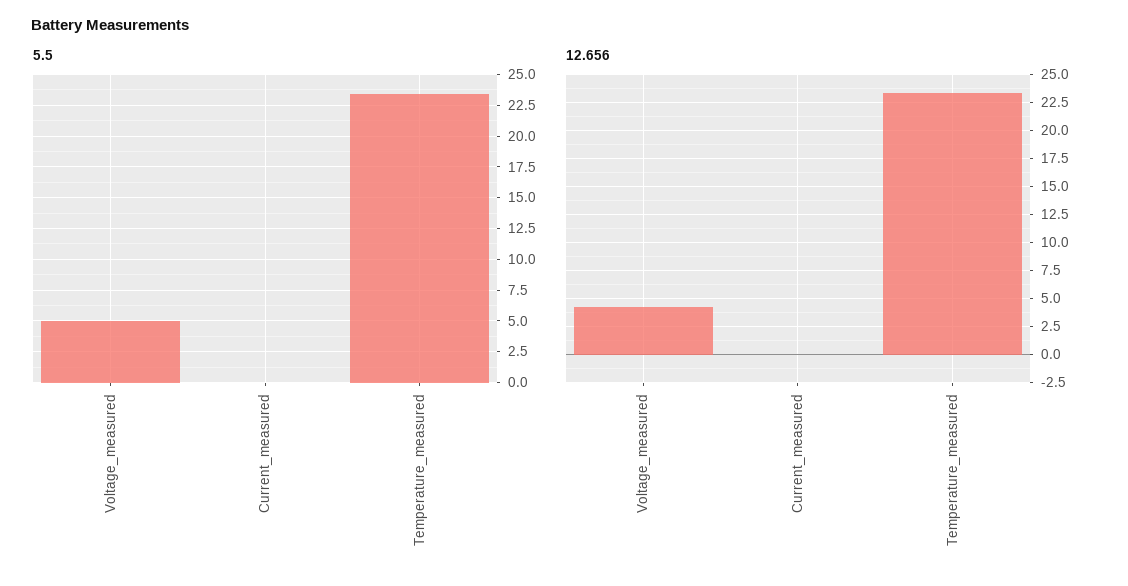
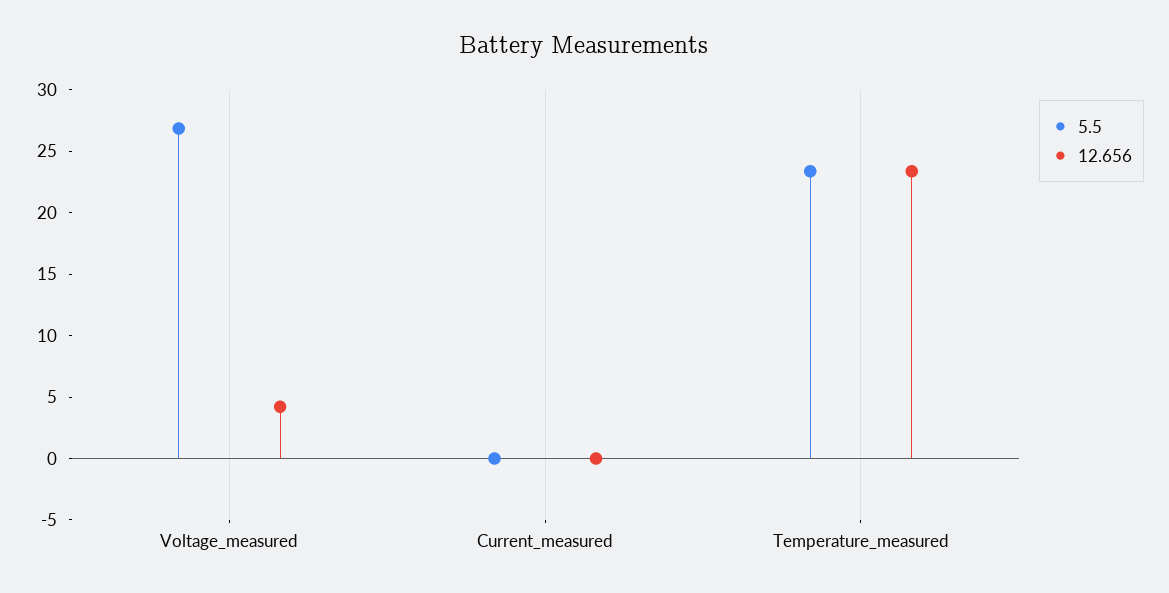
5.5, Voltage_measured: 5 -> 27

